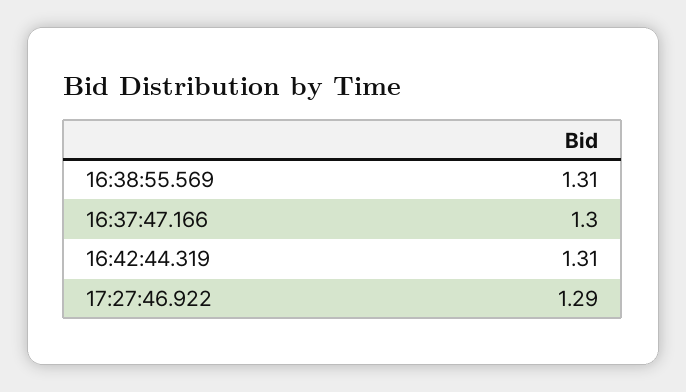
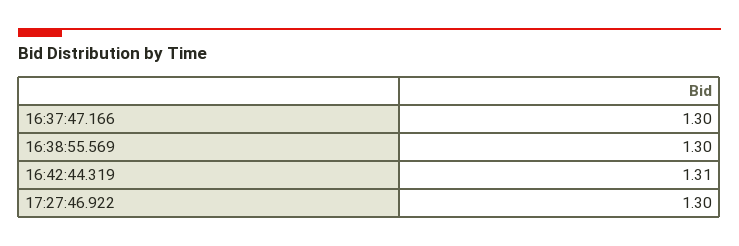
16:38:55.569: 1.31 -> 1.3
17:27:46.922: 1.29 -> 1.3

